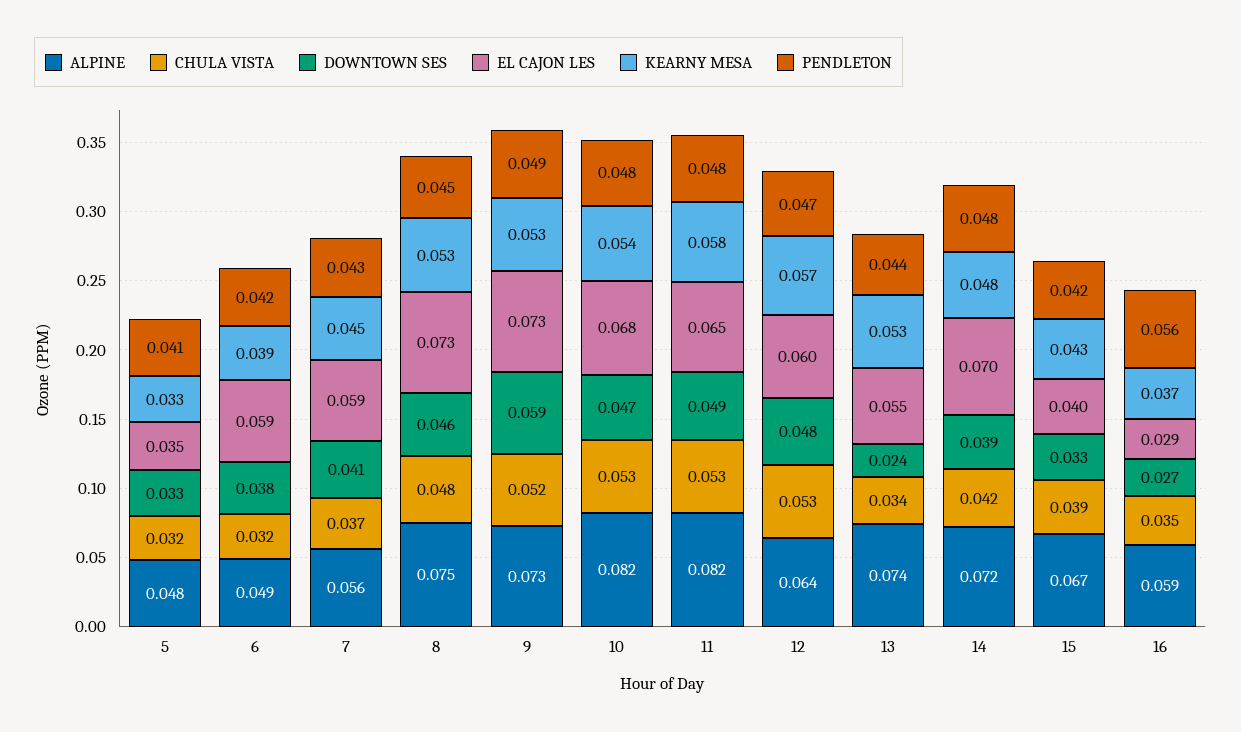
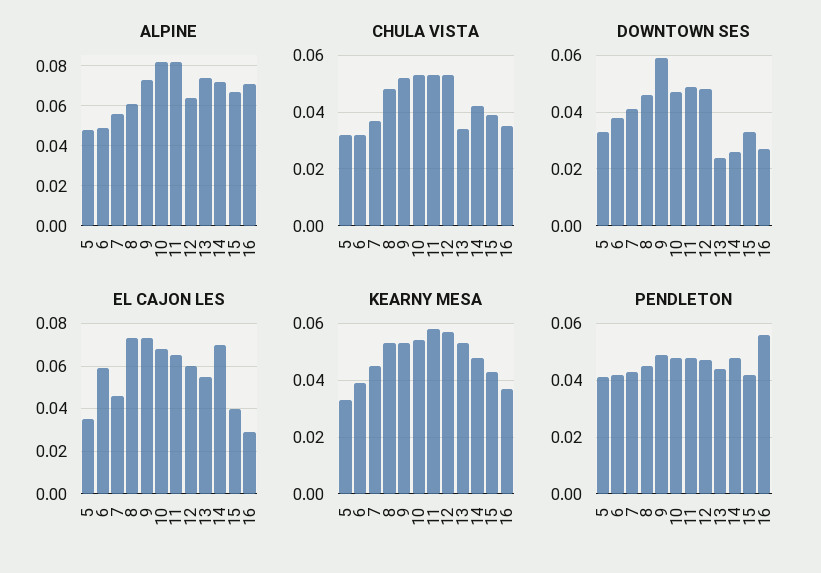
EL CAJON LES, 7: 0.059 -> 0.045
ALPINE, 8: 0.075 -> 0.06
DOWNTOWN SES, 14: 0.039 -> 0.025
ALPINE, 16: 0.059 -> 0.07

